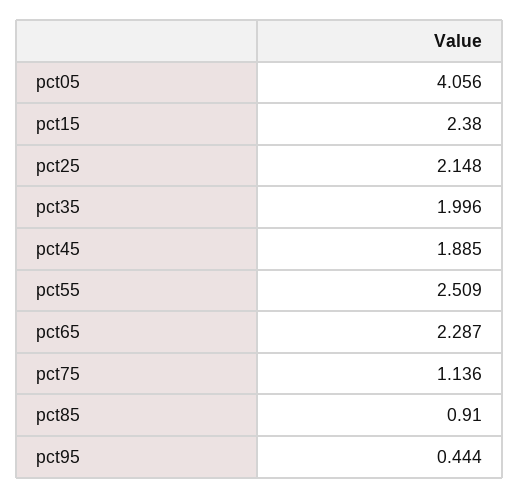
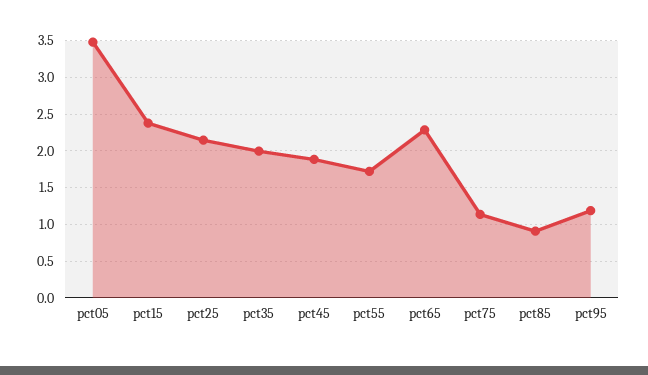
pct05: 4.056 -> 3.5
pct55: 2.509 -> 1.7
pct95: 0.444 -> 1.2

